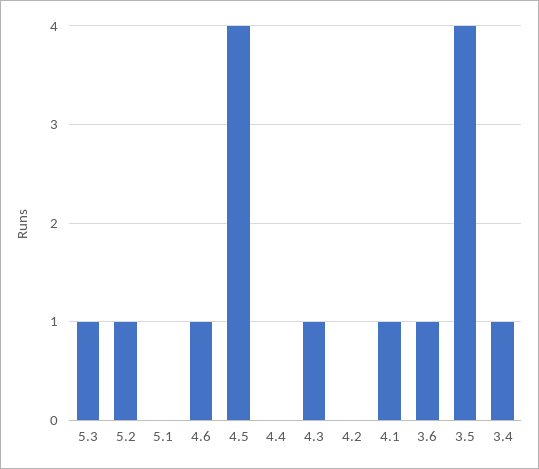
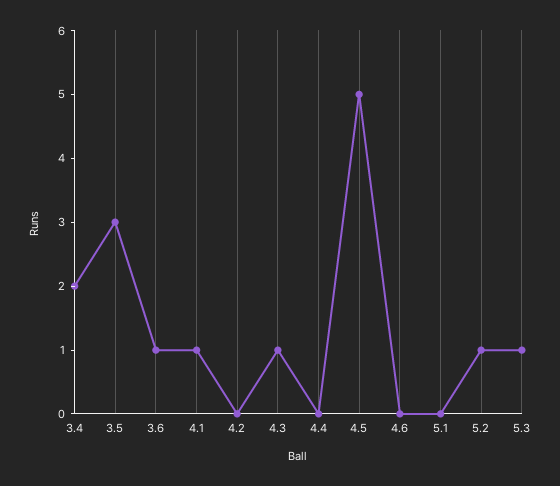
4.6: 1 -> 0
4.5: 4 -> 5
3.5: 4 -> 3
3.4: 1 -> 2

